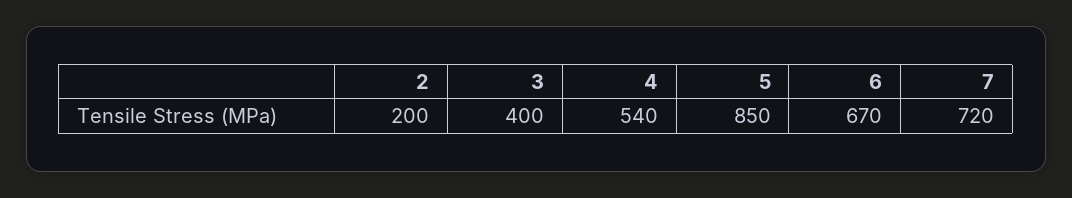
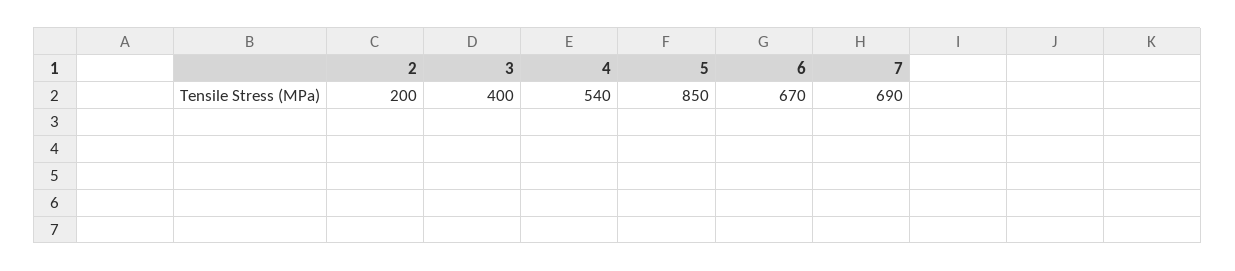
7: 720 -> 690

